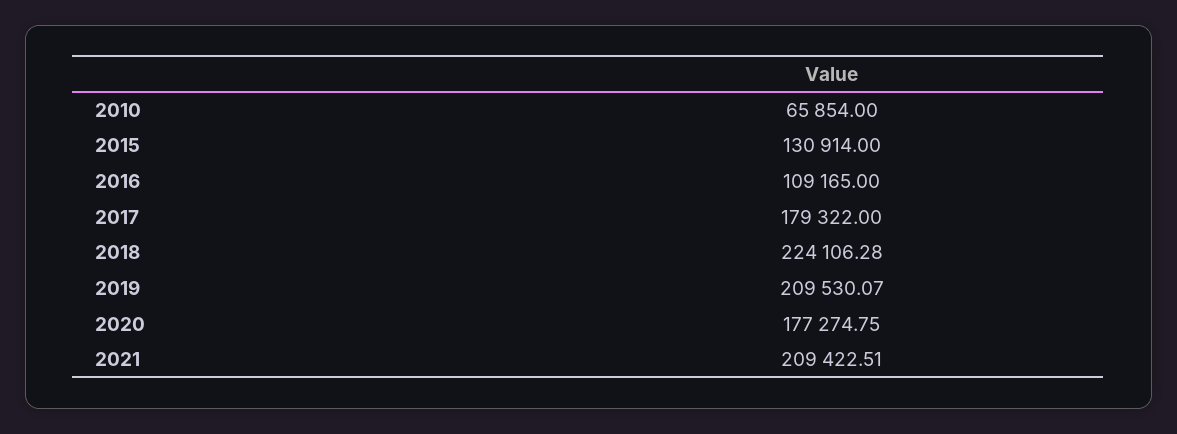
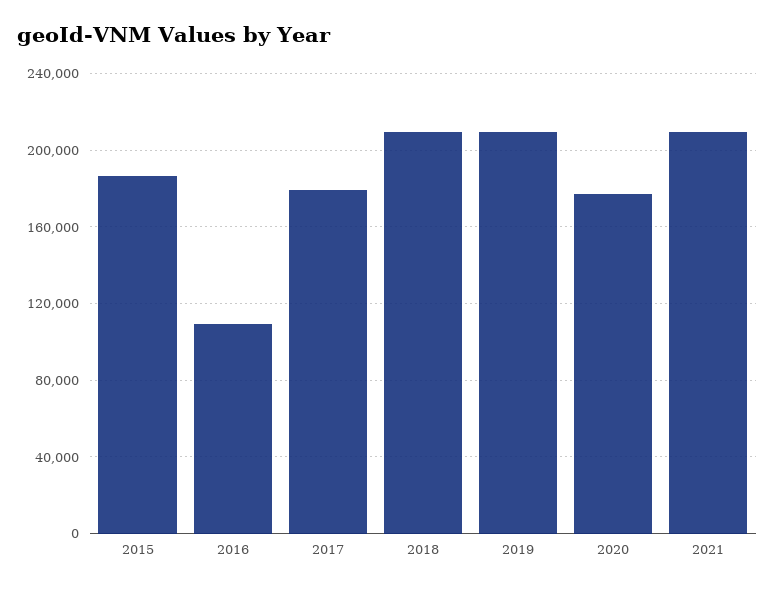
2010: 65854 -> none
2015: 130914 -> 185000
2018: 224106.28 -> 210000

